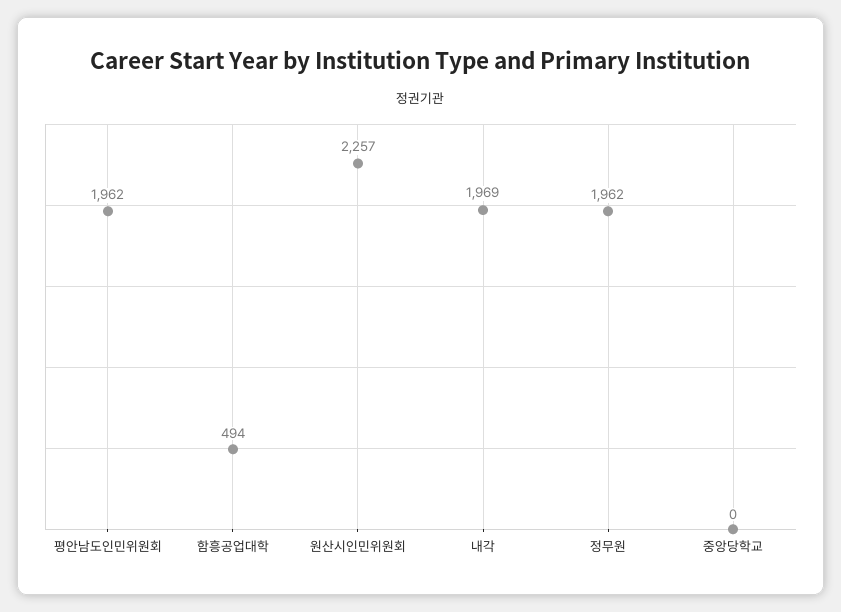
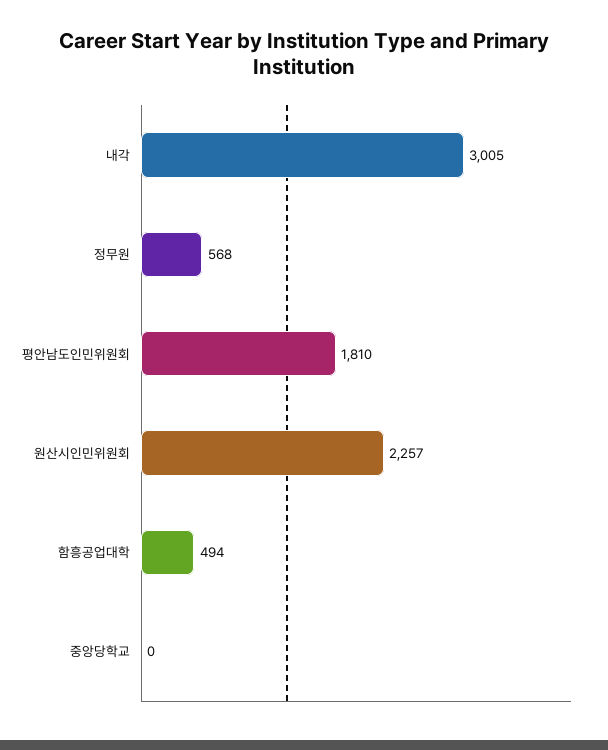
평안남도인민위원회: 1962 -> 1810
내각: 1969 -> 3005
정무원: 1962 -> 568

